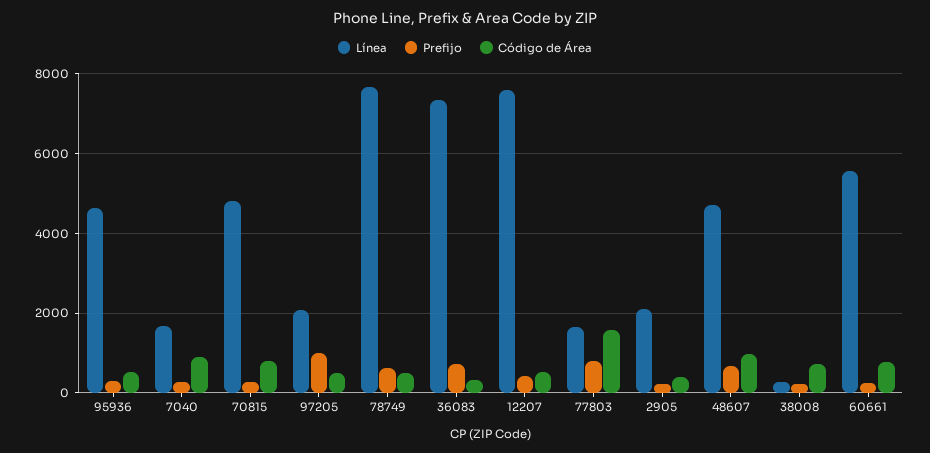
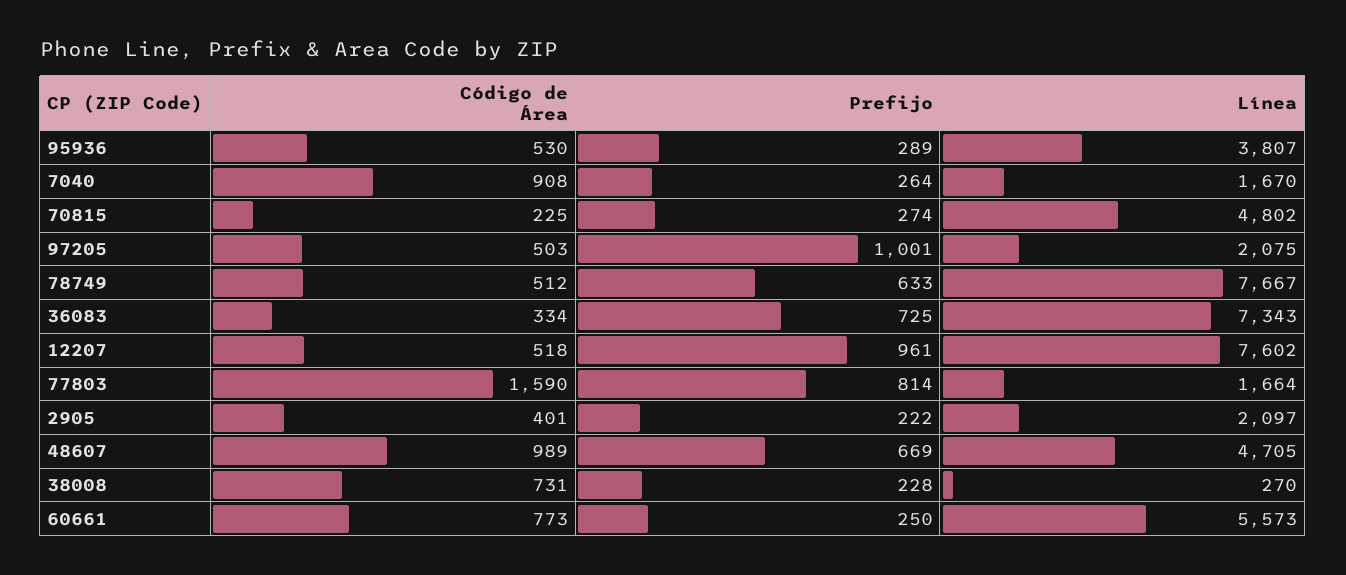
Línea, 95936: 4600 -> 3807
Código de Área, 70815: 800 -> 225
Prefijo, 12207: 400 -> 961

